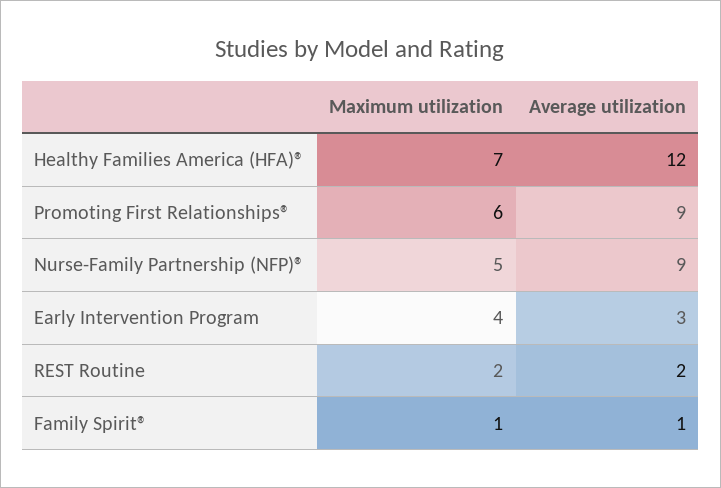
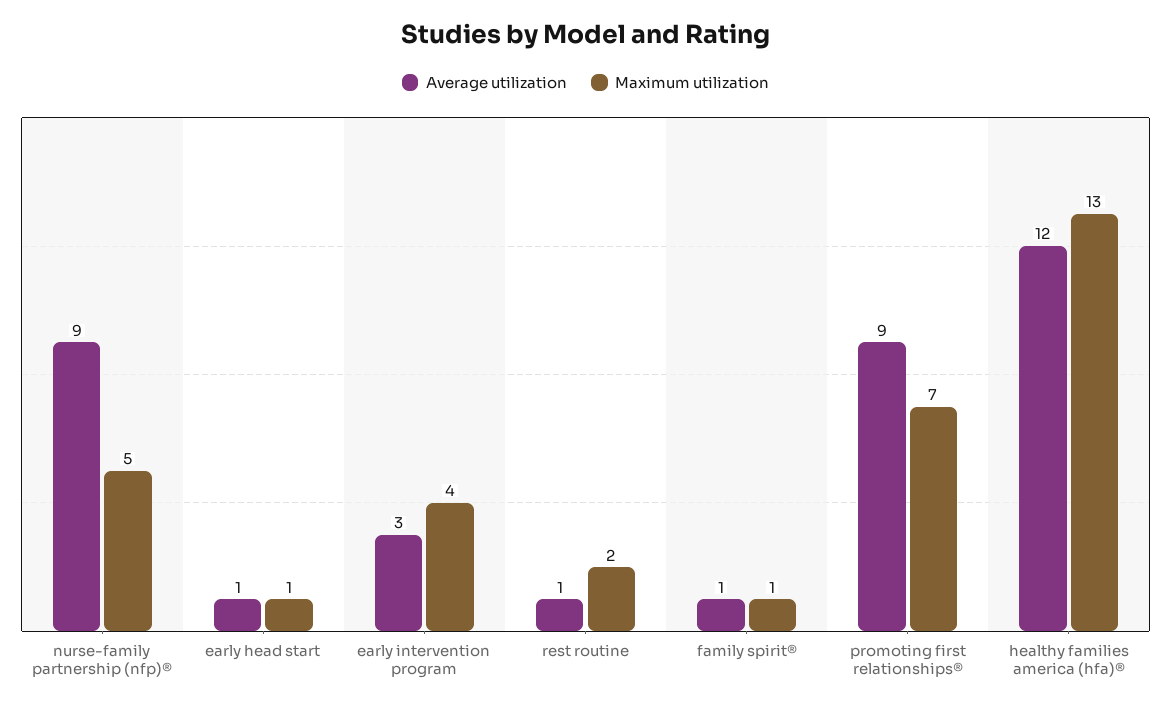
Maximum utilization, Healthy Families America (HFA)®: 7 -> 13
Maximum utilization, Promoting First Relationships®: 6 -> 7
Average utilization, REST Routine: 2 -> 1
Average utilization, early head start: none -> 1
Maximum utilization, early head start: none -> 1

